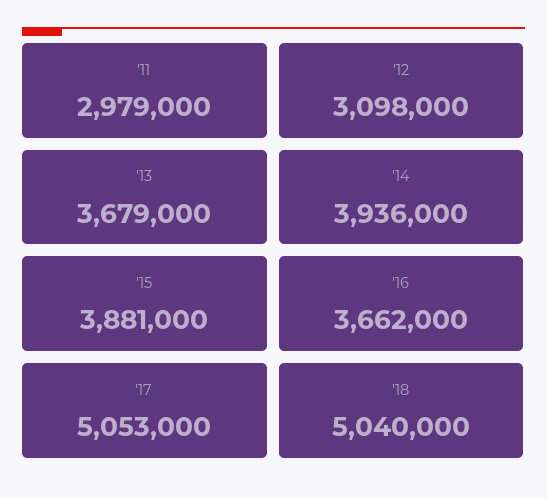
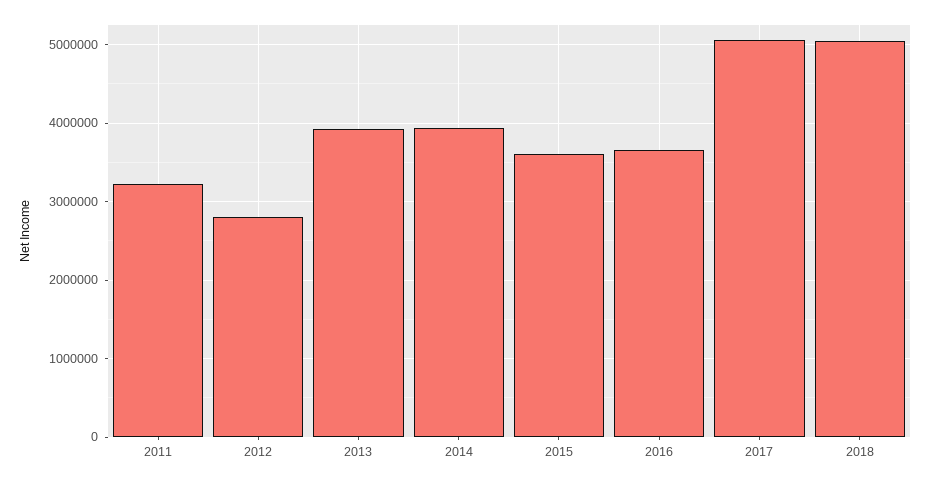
'11: 2979000 -> 3200000
'12: 3098000 -> 2800000
'13: 3679000 -> 3900000
'15: 3881000 -> 3600000

